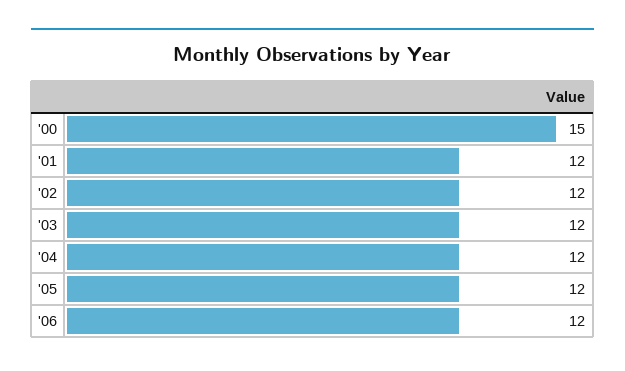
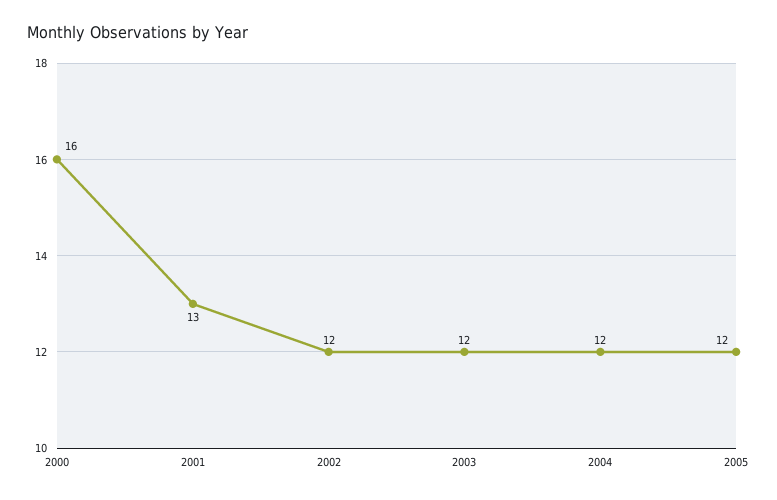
'00: 15 -> 16
'01: 12 -> 13
'06: 12 -> none

